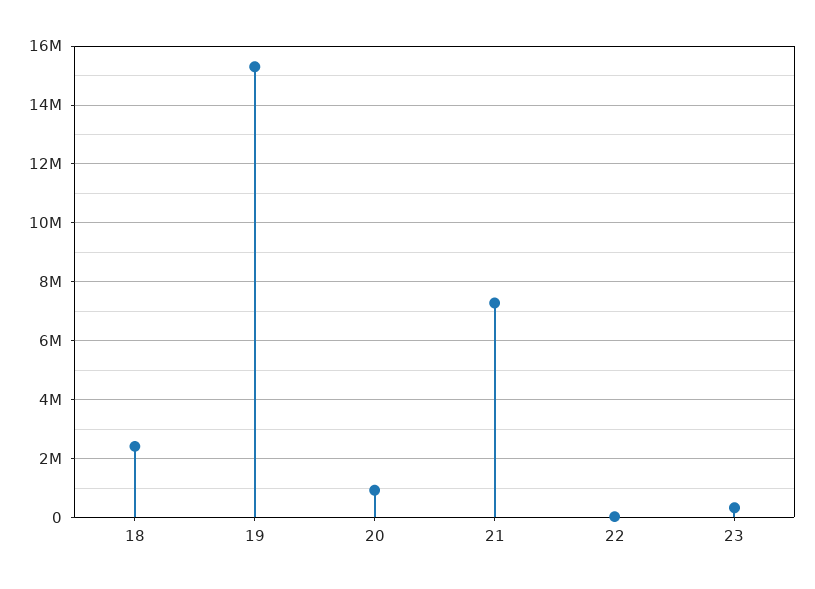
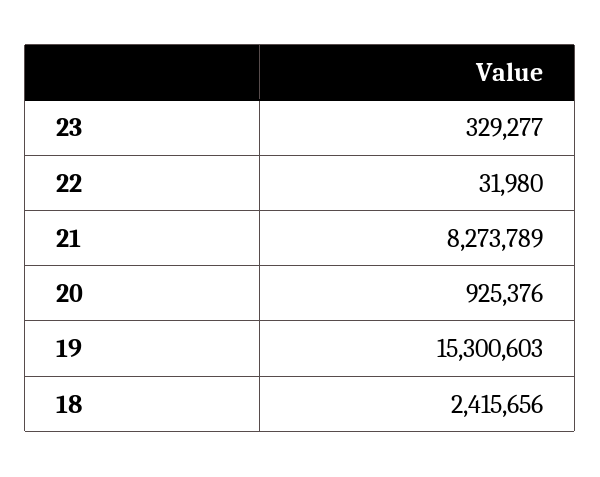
21: 7250000 -> 8273789

